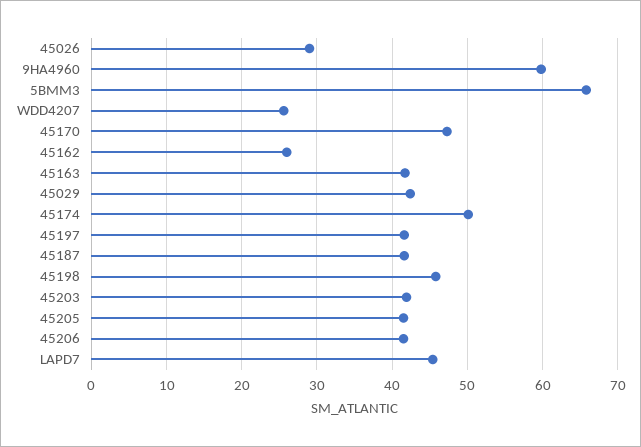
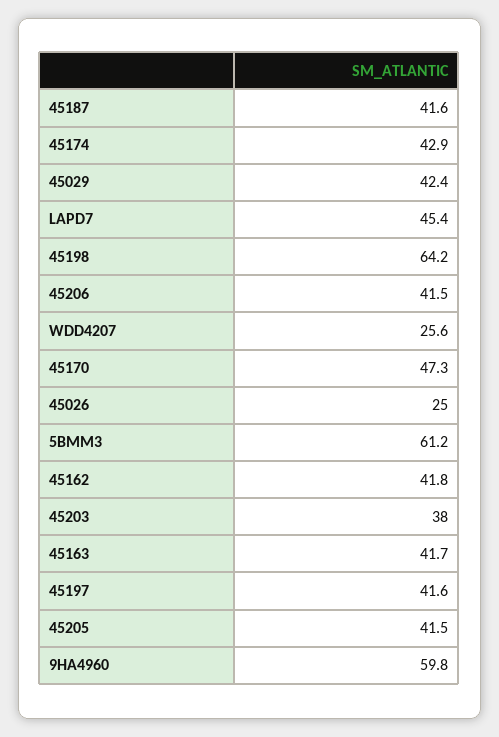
45026: 29 -> 25
5BMM3: 66 -> 61.2
45162: 26 -> 41.8
45174: 50 -> 42.9
45198: 46 -> 64.2
45203: 42 -> 38

